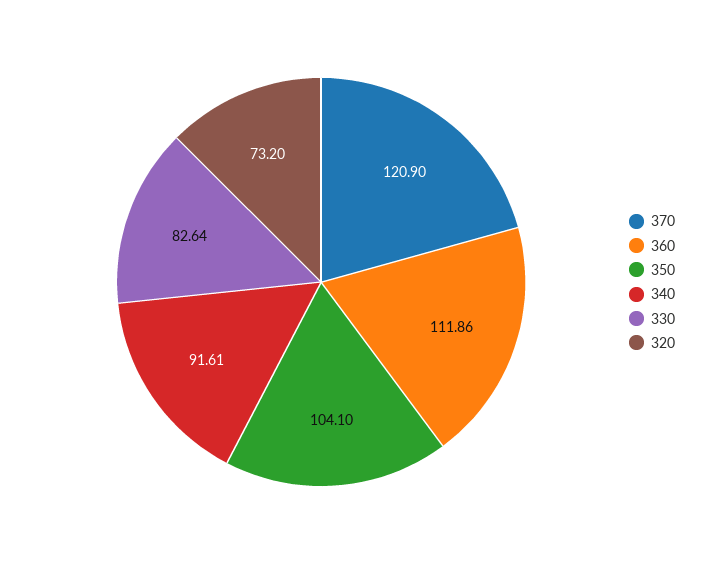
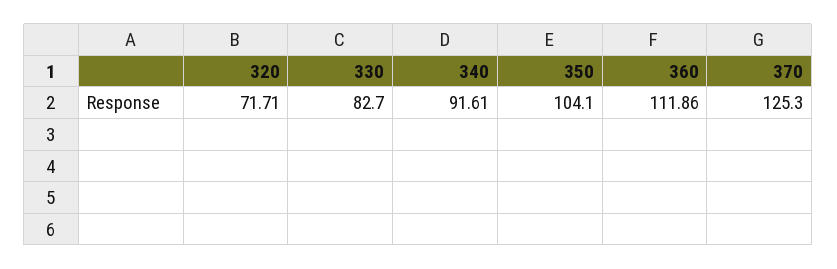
370: 120.9 -> 125.3
330: 82.64 -> 82.7
320: 73.2 -> 71.71

